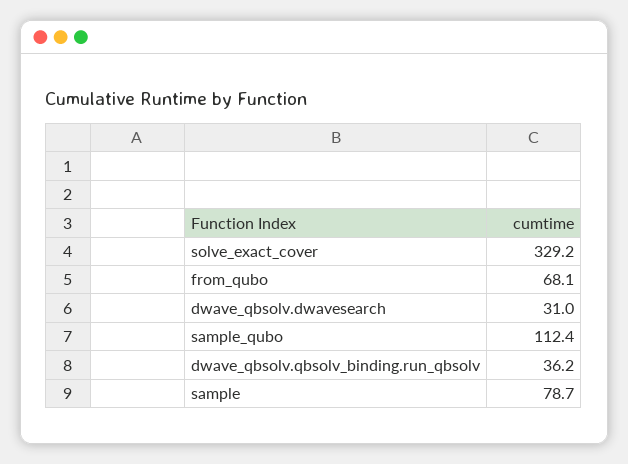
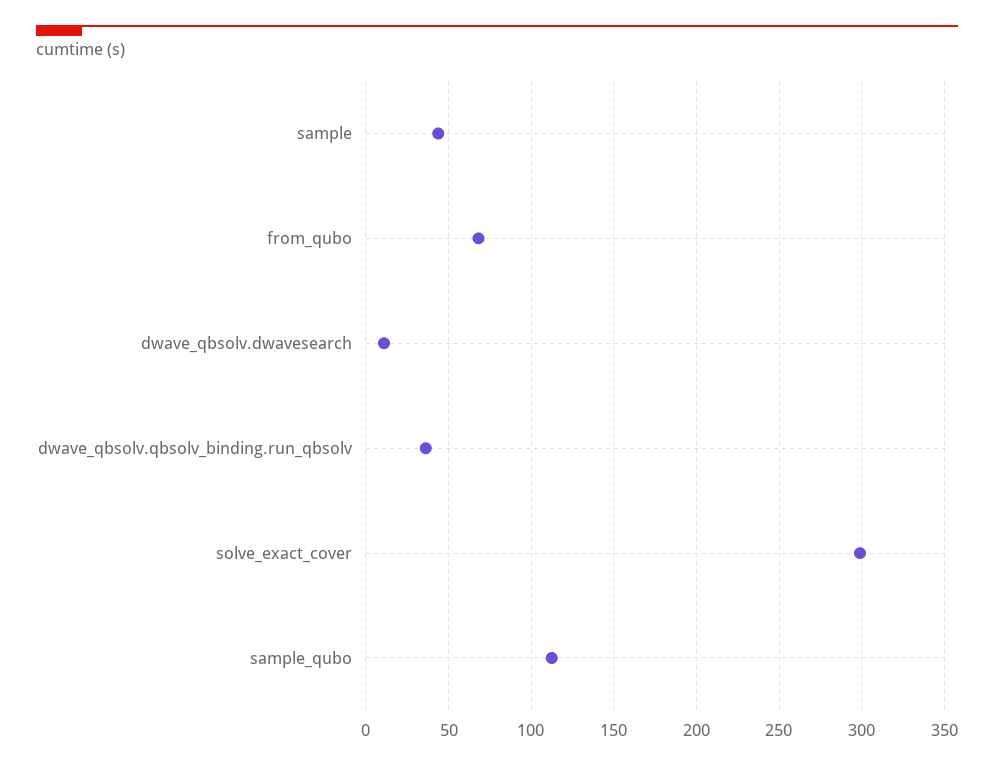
solve_exact_cover: 329.2 -> 300
dwave_qbsolv.dwavesearch: 31 -> 10
sample: 78.7 -> 45

